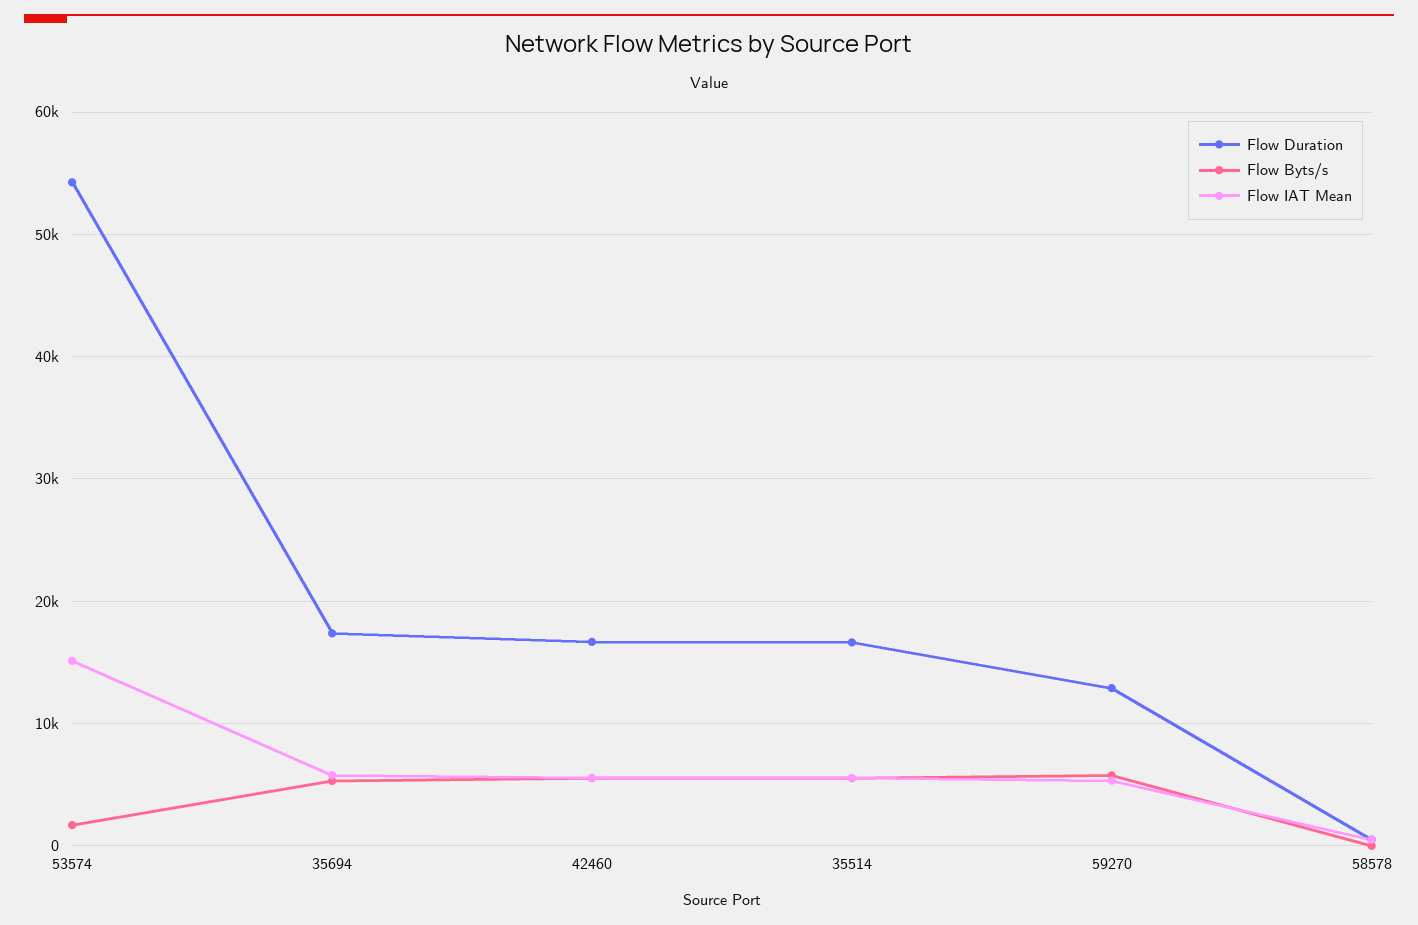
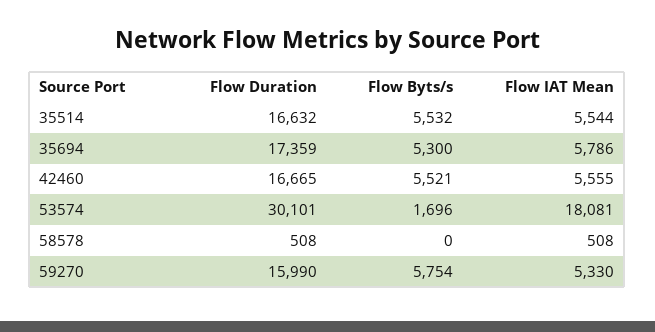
Flow Duration, 53574: 54000 -> 30101
Flow IAT Mean, 53574: 15000 -> 18081
Flow Duration, 59270: 13000 -> 15990

